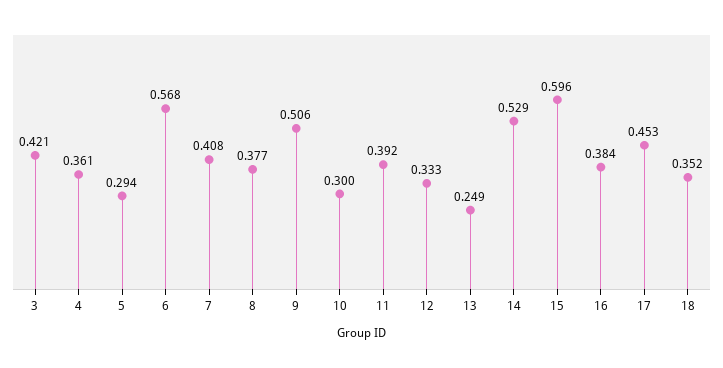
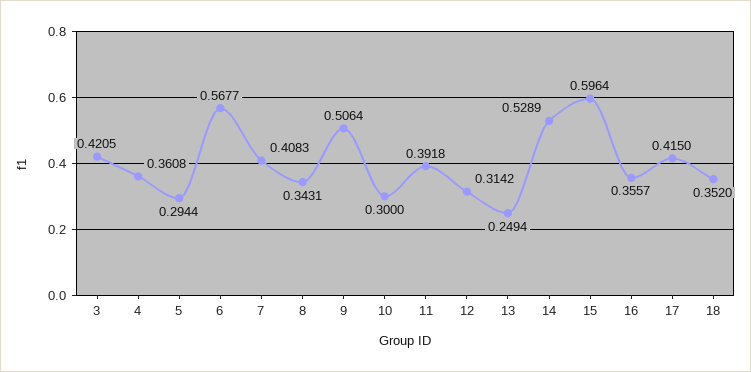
8: 0.377 -> 0.3431
12: 0.333 -> 0.3142
16: 0.384 -> 0.3557
17: 0.453 -> 0.415

